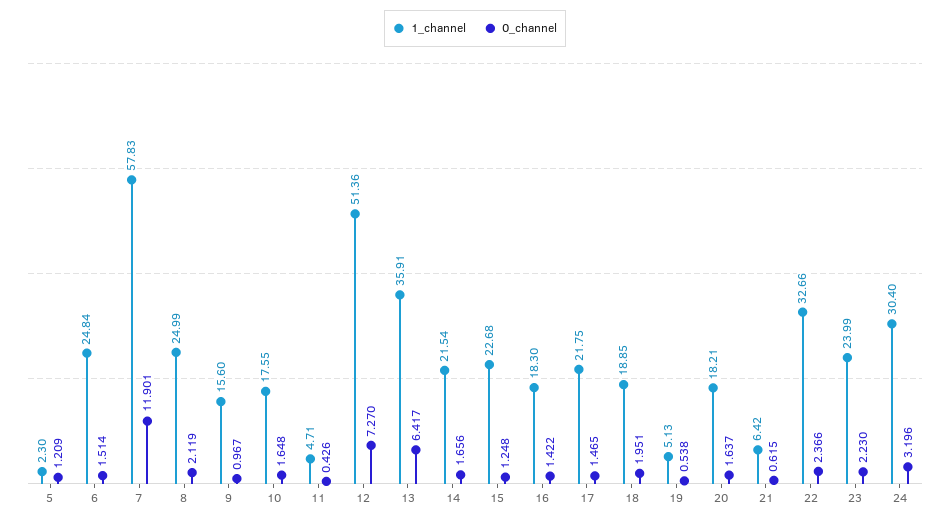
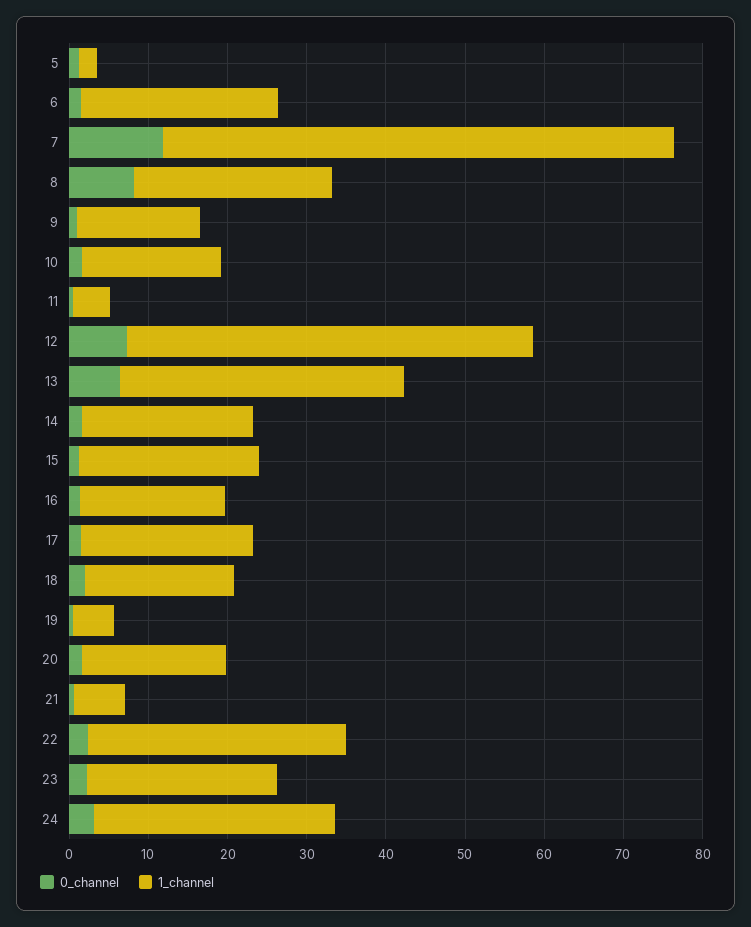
1_channel, 7: 57.83 -> 64
0_channel, 8: 2.119 -> 8

